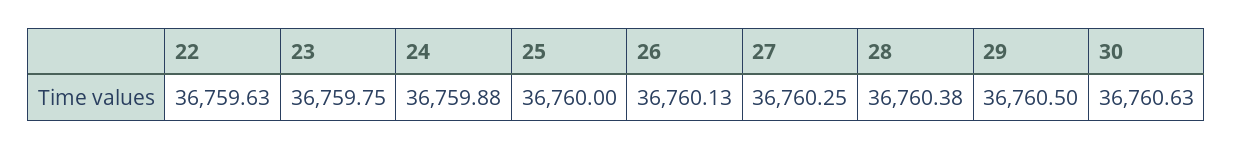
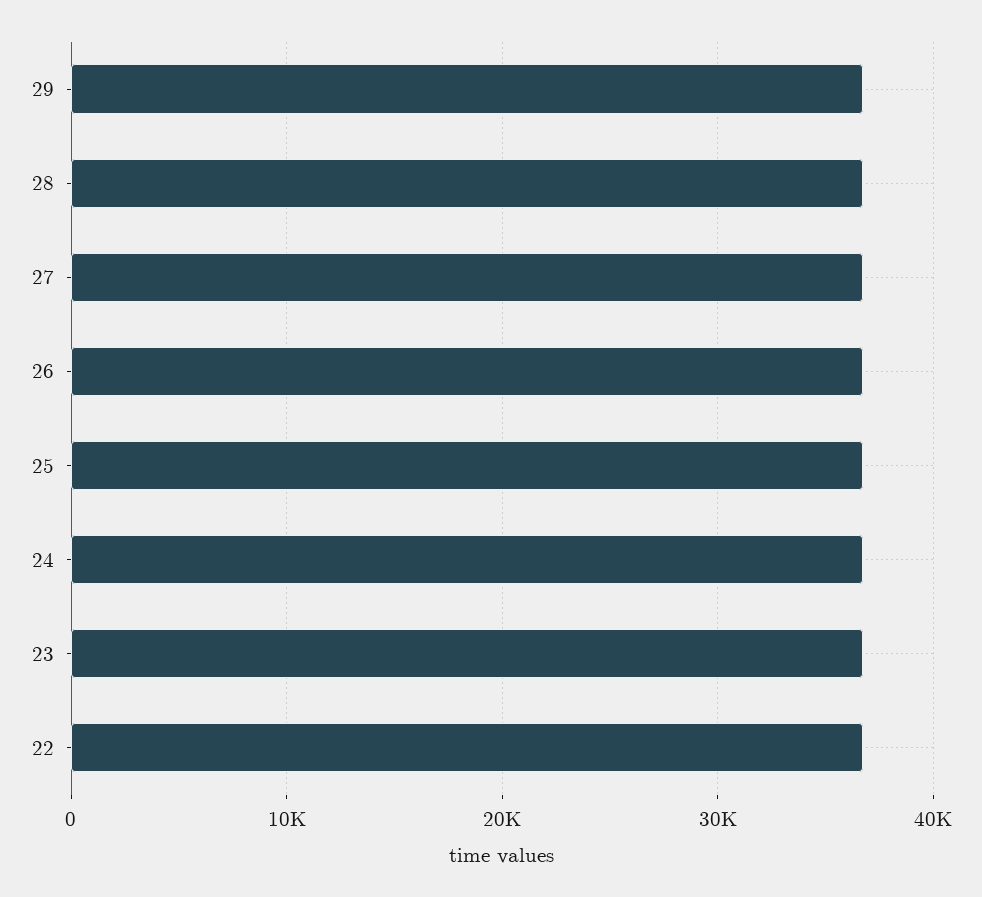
30: 36760.63 -> none

